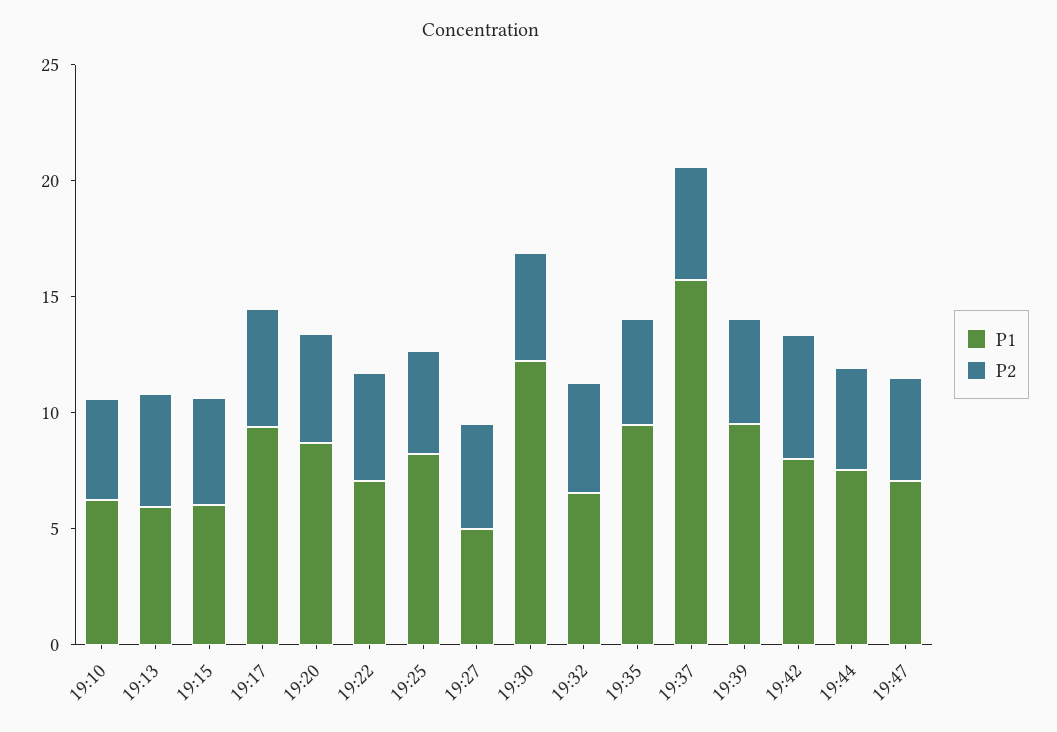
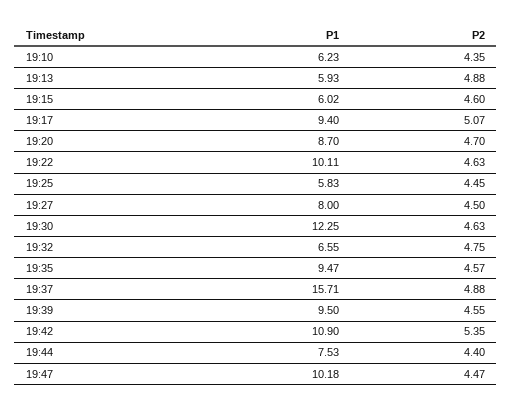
P1, 19:22: 7 -> 10.11
P1, 19:25: 8 -> 5.83
P1, 19:27: 5 -> 8
P1, 19:42: 8 -> 10.9
P1, 19:47: 7 -> 10.18

